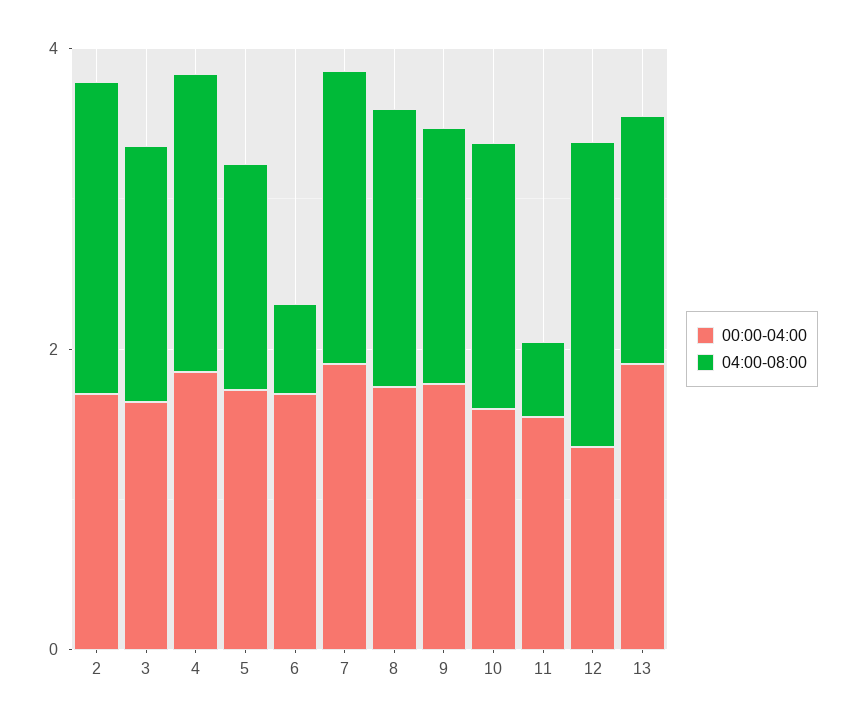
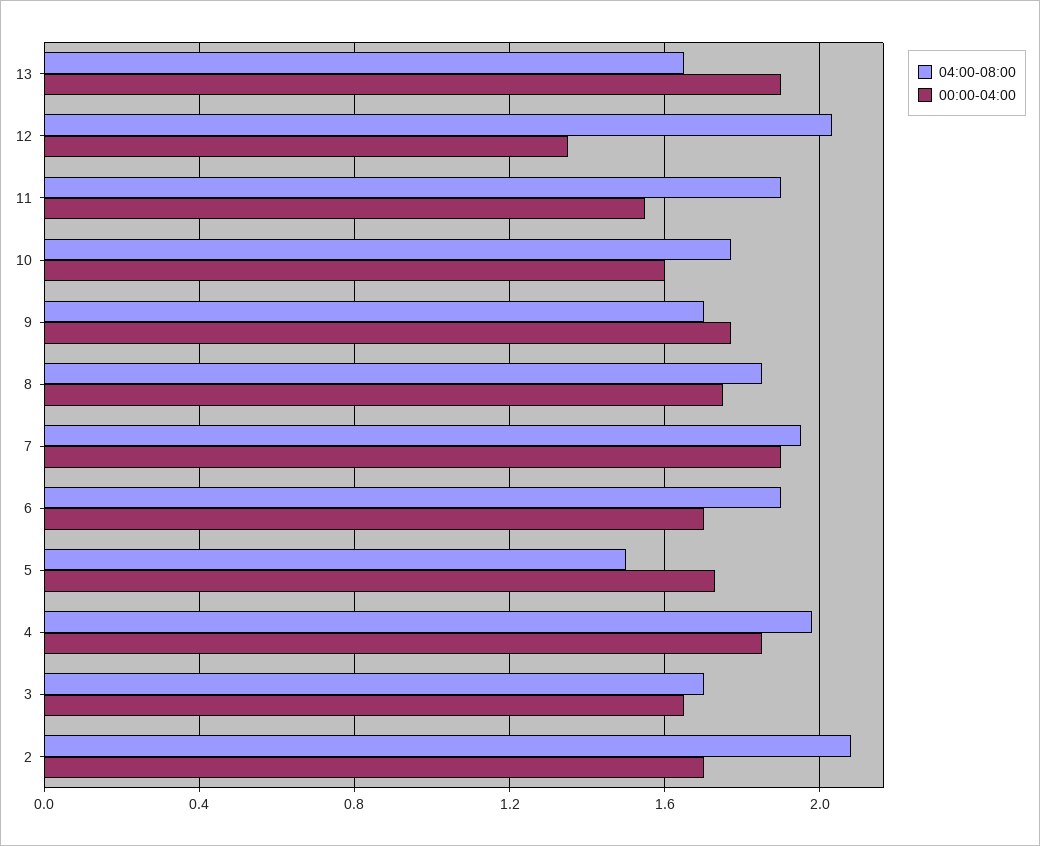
04:00-08:00, 6: 0.5 -> 1.9
04:00-08:00, 11: 0.5 -> 1.9

